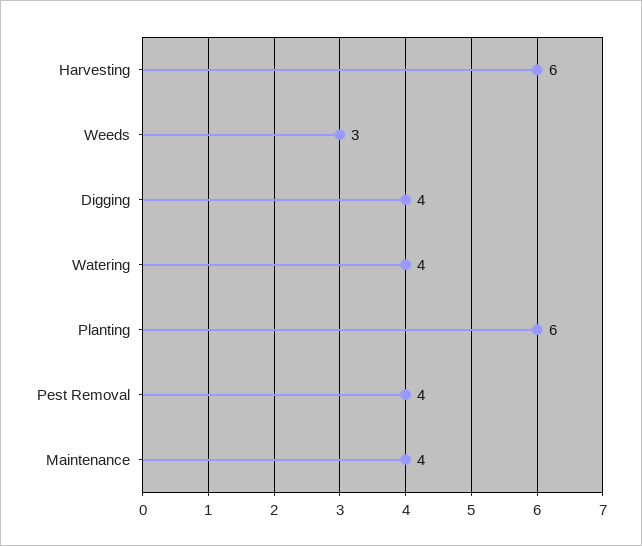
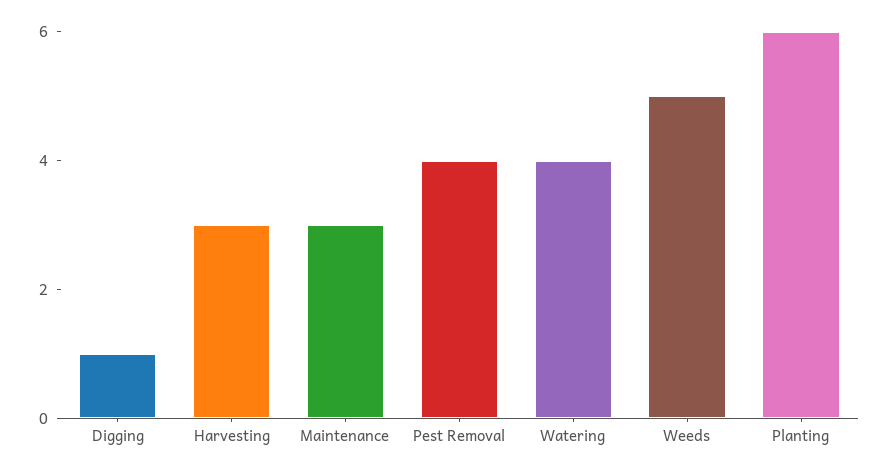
Harvesting: 6 -> 3
Weeds: 3 -> 5
Digging: 4 -> 1
Maintenance: 4 -> 3

